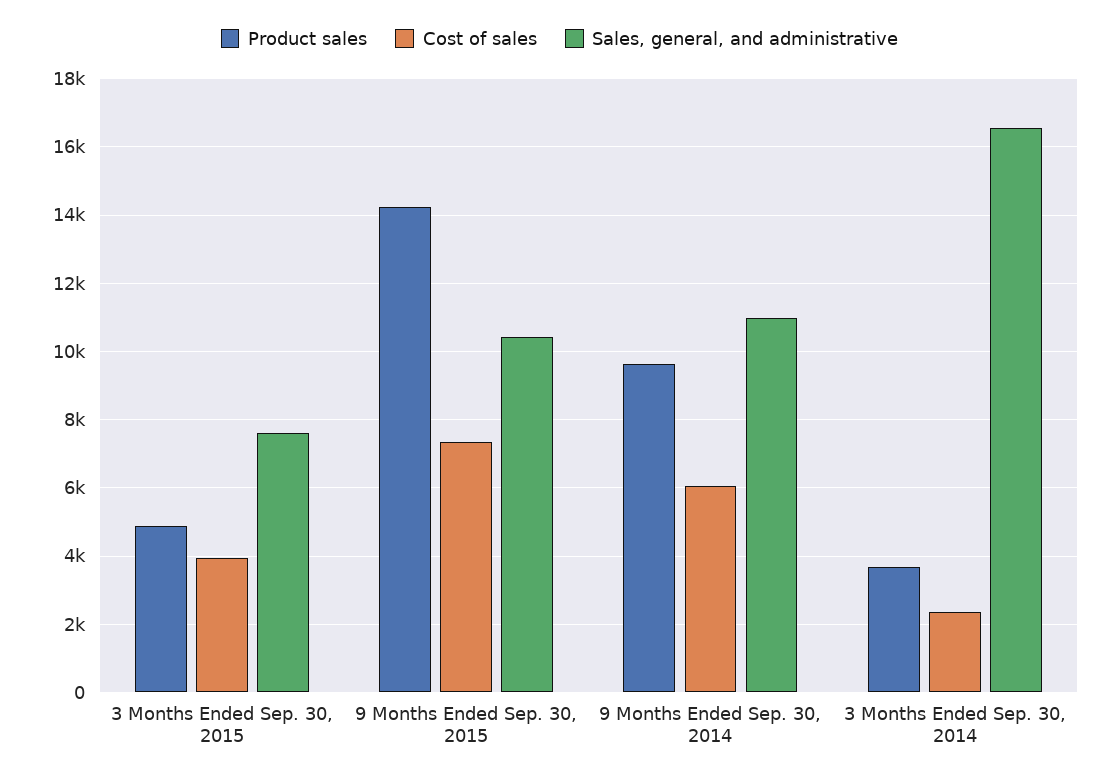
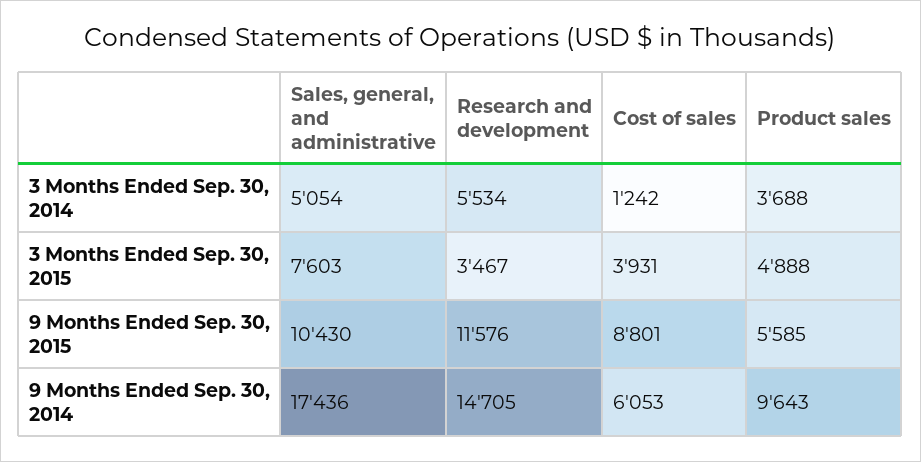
Product sales, 9 Months Ended Sep. 30, 2015: 14200 -> 5585
Cost of sales, 9 Months Ended Sep. 30, 2015: 7400 -> 8801
Sales, general, and administrative, 9 Months Ended Sep. 30, 2014: 11000 -> 17436
Cost of sales, 3 Months Ended Sep. 30, 2014: 2400 -> 1242
Sales, general, and administrative, 3 Months Ended Sep. 30, 2014: 16600 -> 5054
Research and development, 3 Months Ended Sep. 30, 2014: none -> 5534
Research and development, 3 Months Ended Sep. 30, 2015: none -> 3467
Research and development, 9 Months Ended Sep. 30, 2015: none -> 11576
Research and development, 9 Months Ended Sep. 30, 2014: none -> 14705

